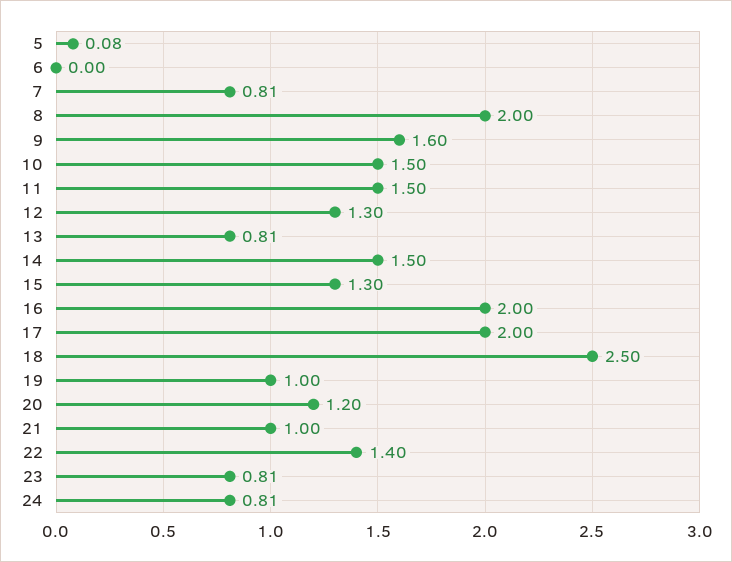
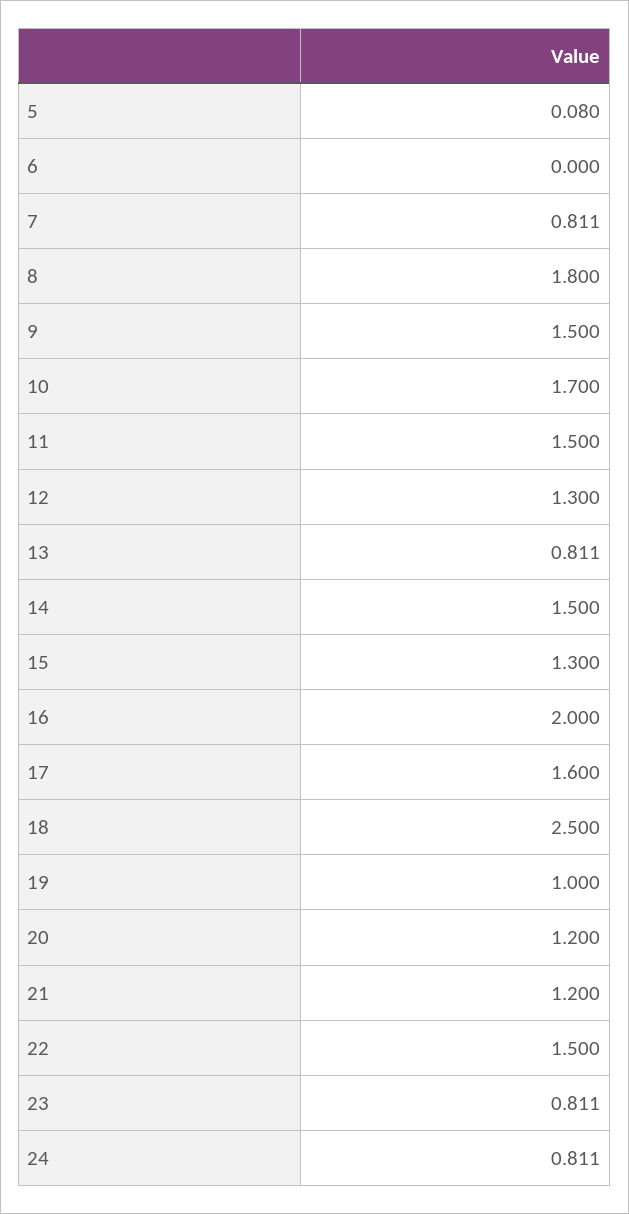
8: 2 -> 1.8
9: 1.6 -> 1.5
10: 1.5 -> 1.7
17: 2 -> 1.6
21: 1 -> 1.2
22: 1.4 -> 1.5

